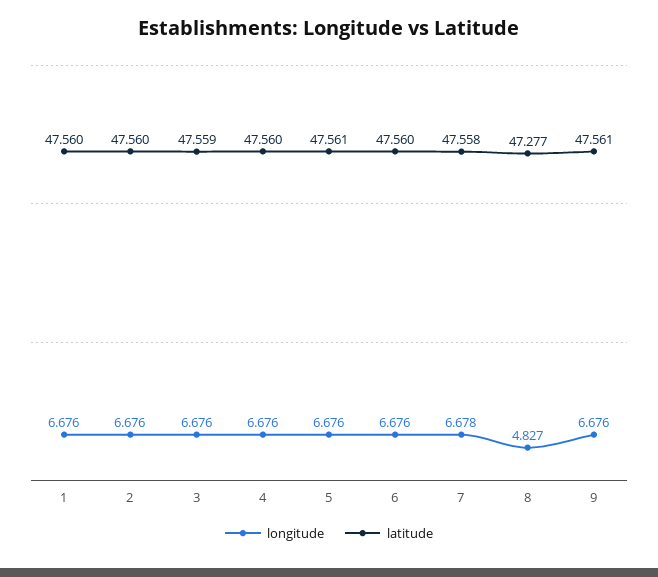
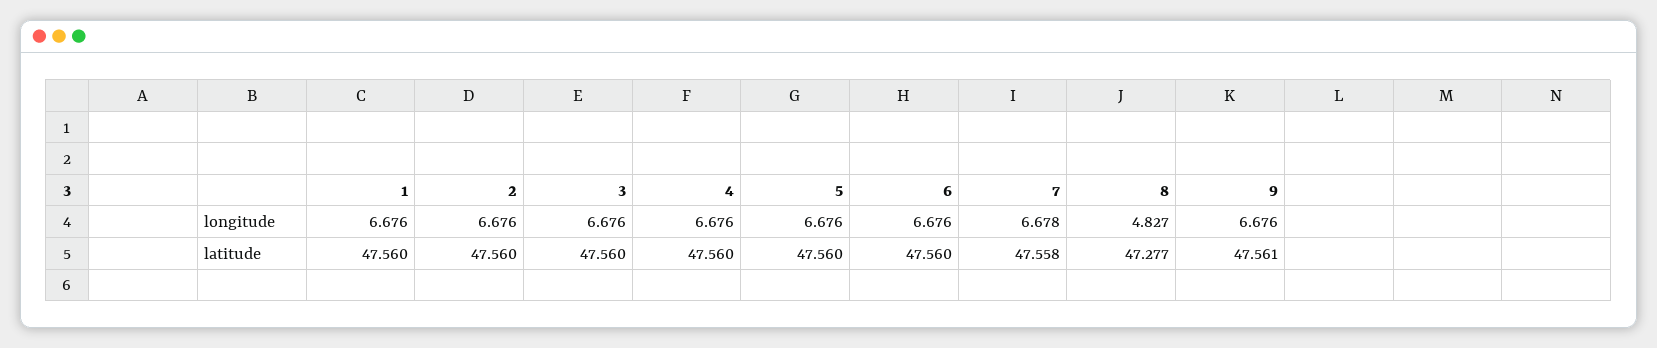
latitude, 3: 47.559 -> 47.56
latitude, 5: 47.561 -> 47.56

